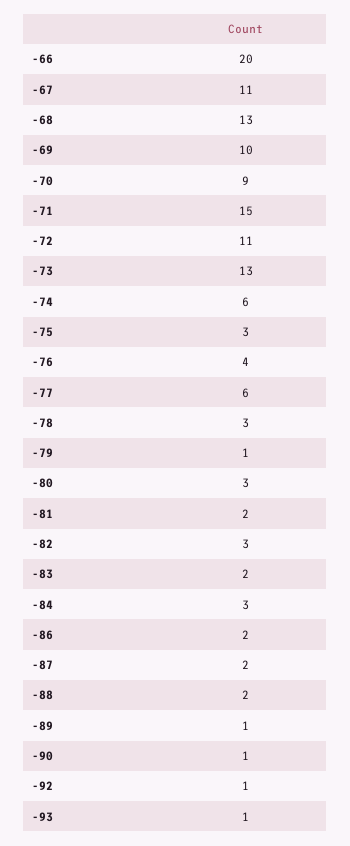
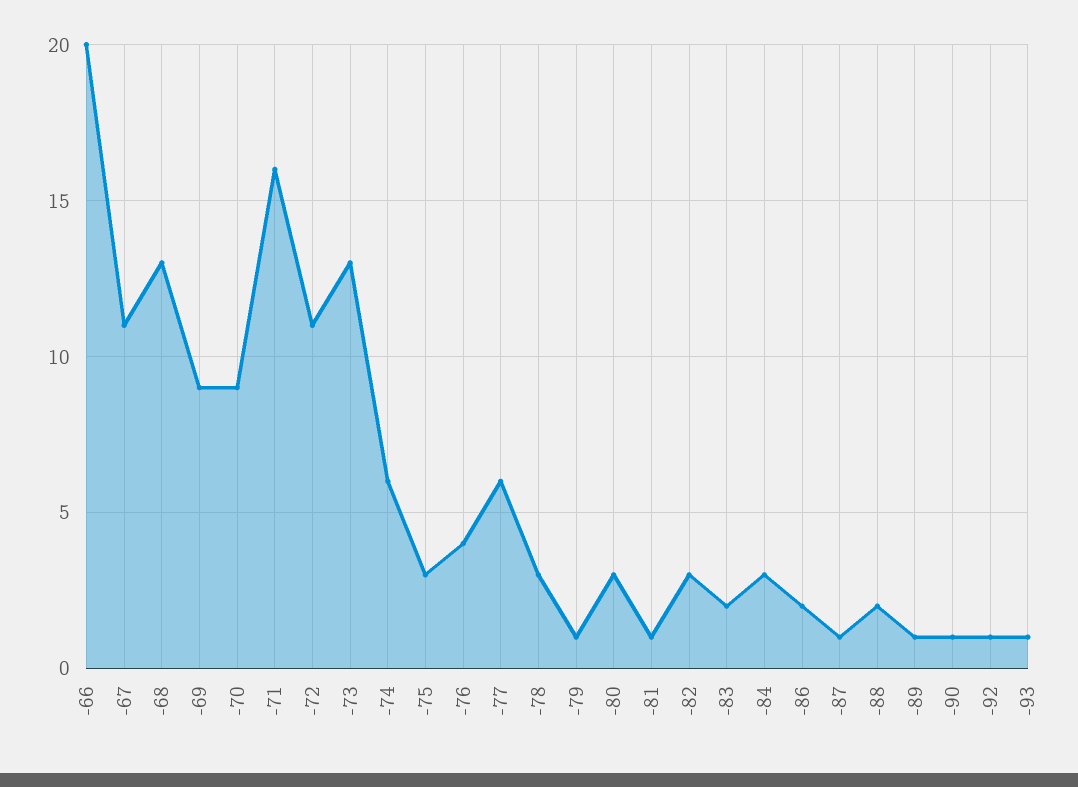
-69: 10 -> 9
-71: 15 -> 16
-81: 2 -> 1
-87: 2 -> 1

